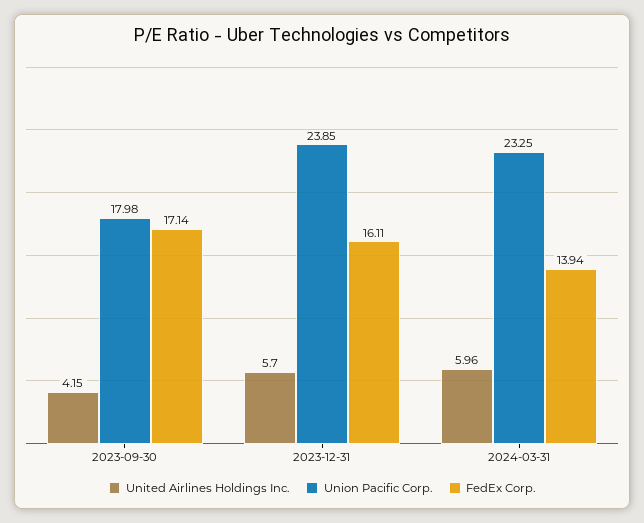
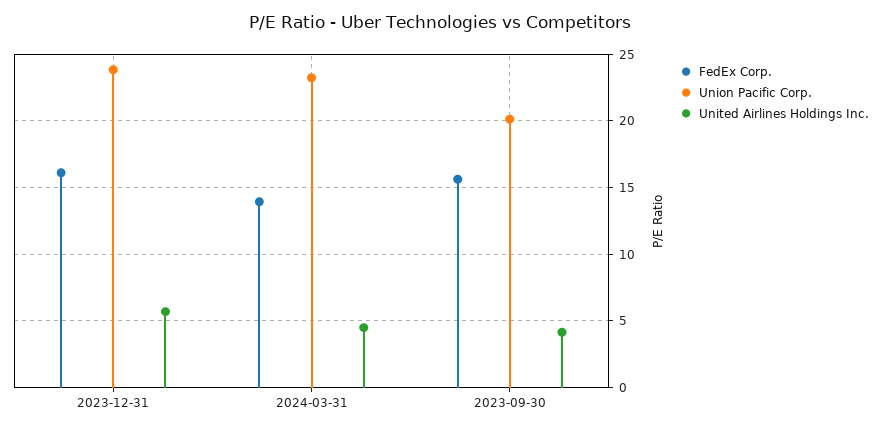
Union Pacific Corp., 2023-09-30: 17.98 -> 20
FedEx Corp., 2023-09-30: 17.14 -> 15.5
United Airlines Holdings Inc., 2024-03-31: 5.96 -> 4.5

